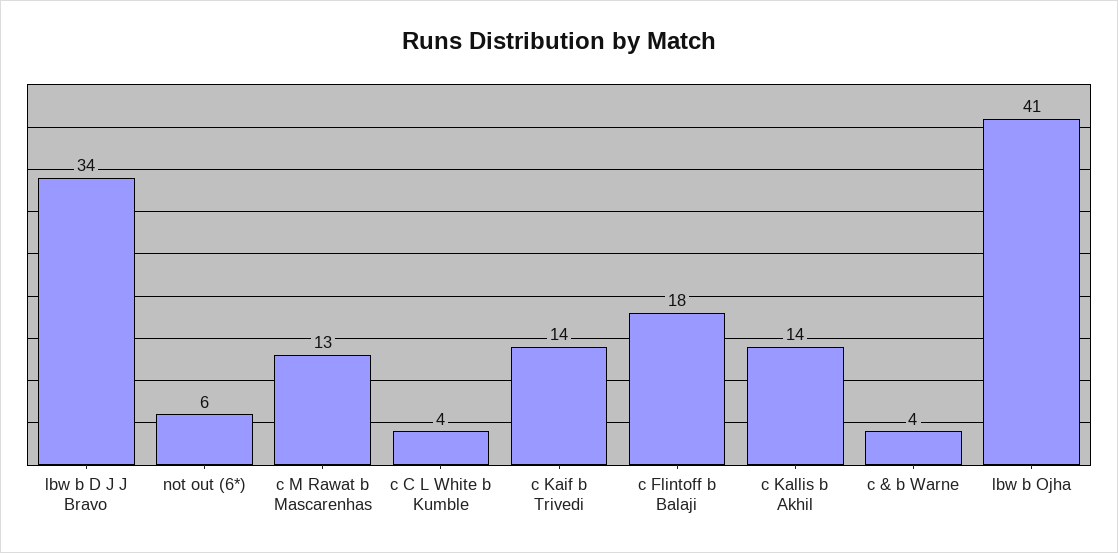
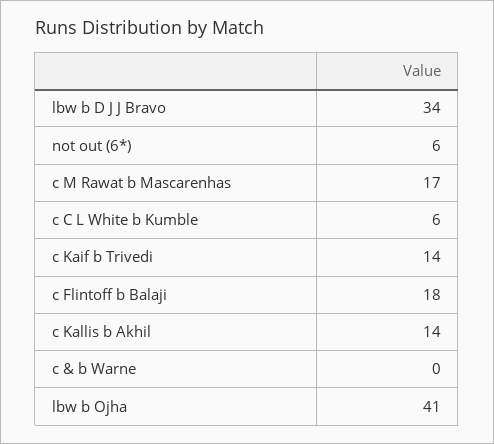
c M Rawat b Mascarenhas: 13 -> 17
c C L White b Kumble: 4 -> 6
c & b Warne: 4 -> 0

